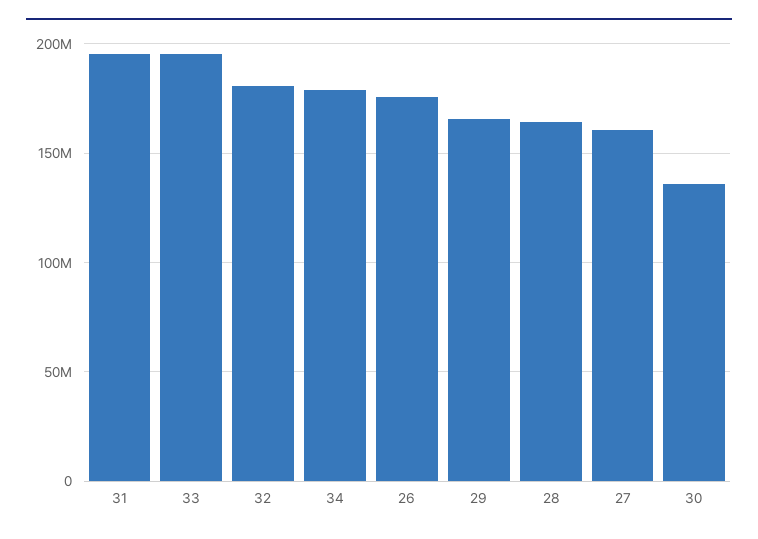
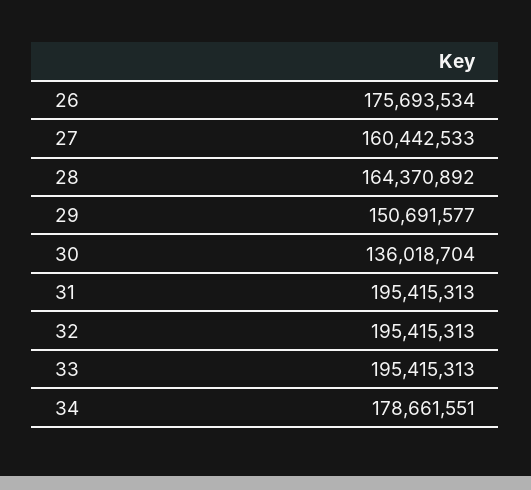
32: 180000000 -> 195415313
29: 165000000 -> 150691577

